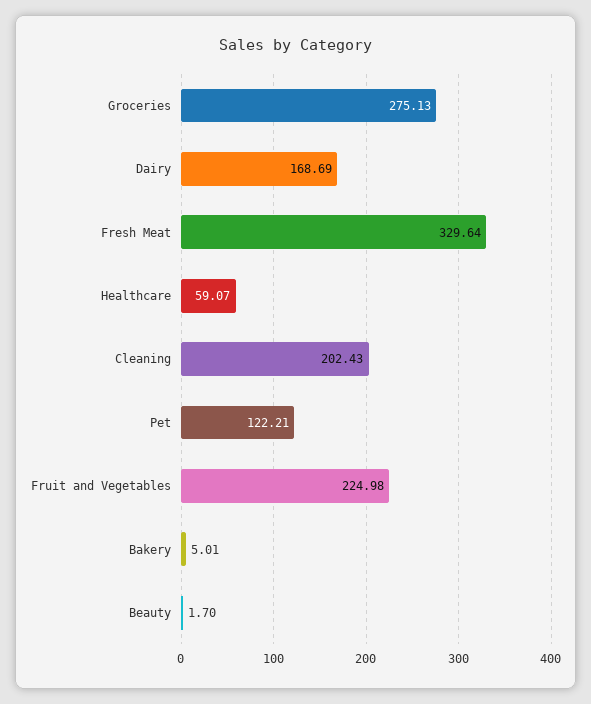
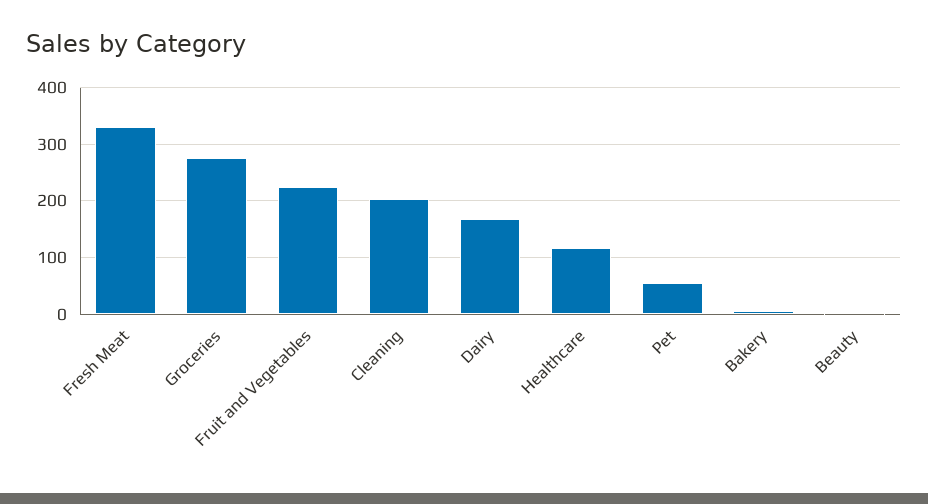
Healthcare: 59.07 -> 120
Pet: 122.21 -> 60

